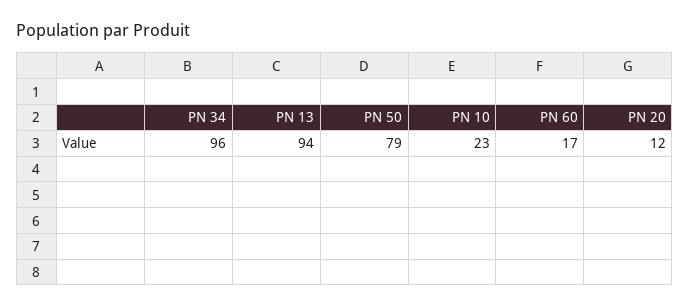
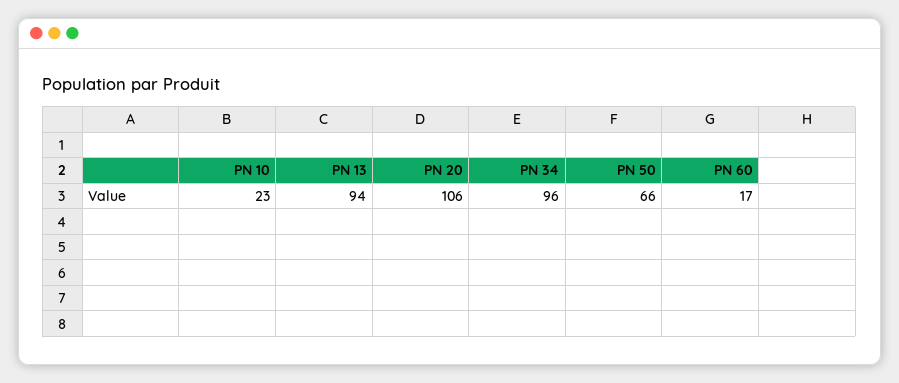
PN 50: 79 -> 66
PN 20: 12 -> 106

